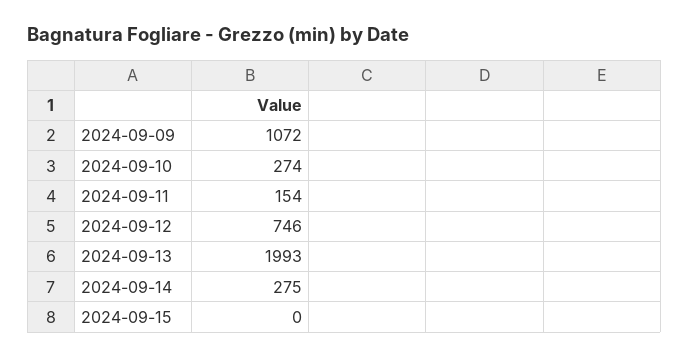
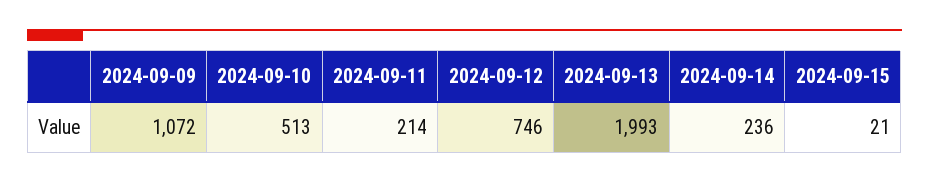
2024-09-10: 274 -> 513
2024-09-11: 154 -> 214
2024-09-14: 275 -> 236
2024-09-15: 0 -> 21

